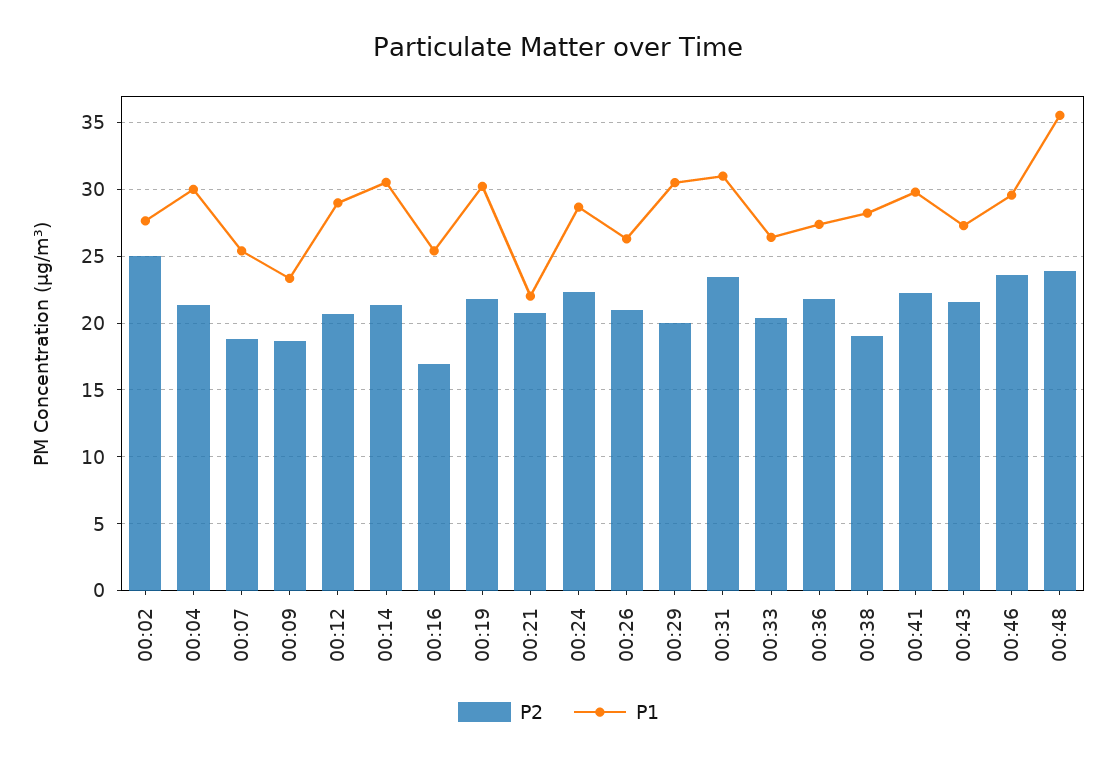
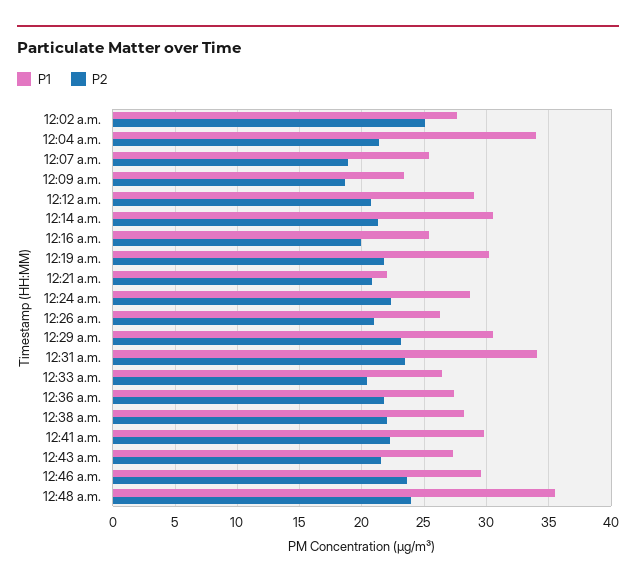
P1, 00:04: 30 -> 34
P2, 00:16: 17 -> 20
P2, 00:29: 20 -> 23
P1, 00:31: 31 -> 34
P2, 00:38: 19 -> 22

